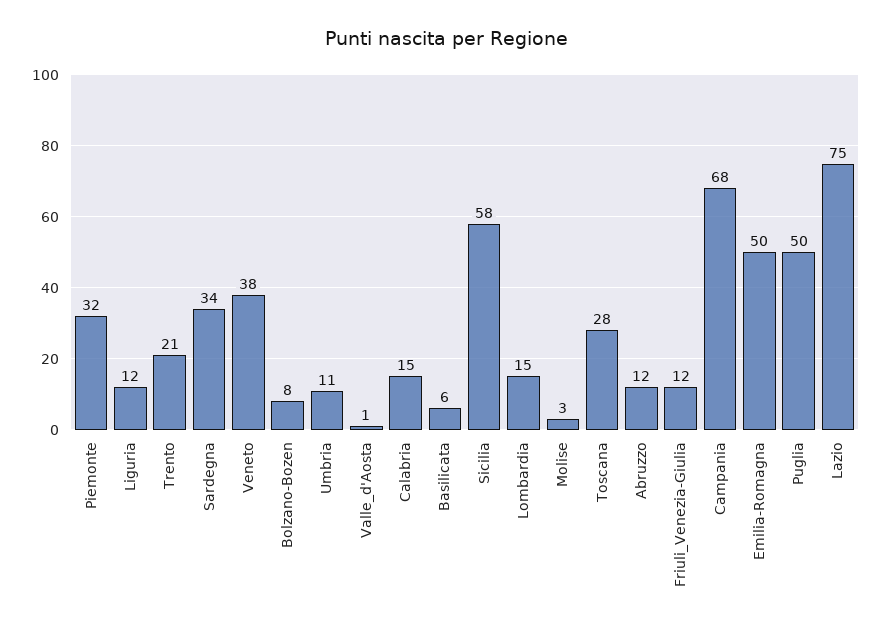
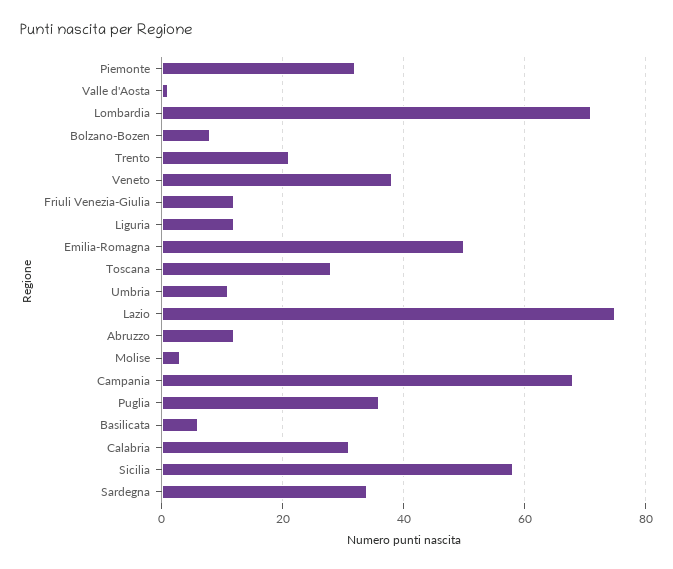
Calabria: 15 -> 30
Lombardia: 15 -> 70
Puglia: 50 -> 35

